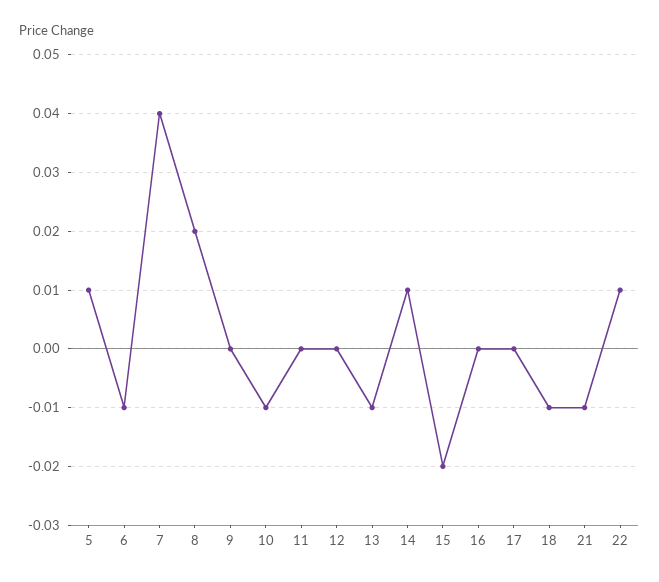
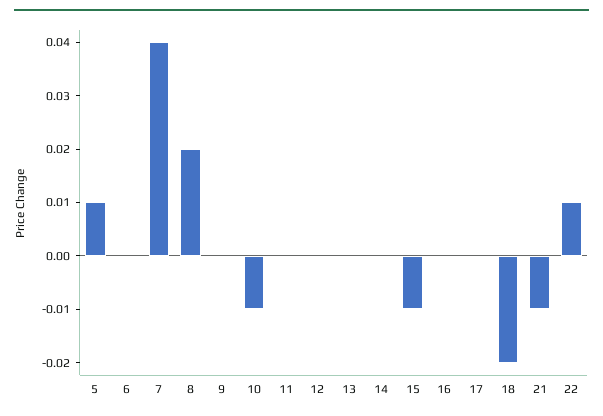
6: -0.01 -> 0
13: -0.01 -> 0
14: 0.01 -> 0
15: -0.02 -> -0.01
18: -0.01 -> -0.02

